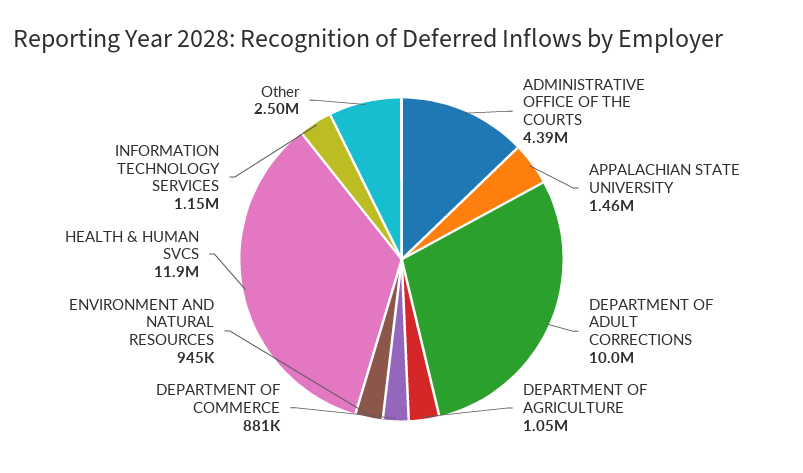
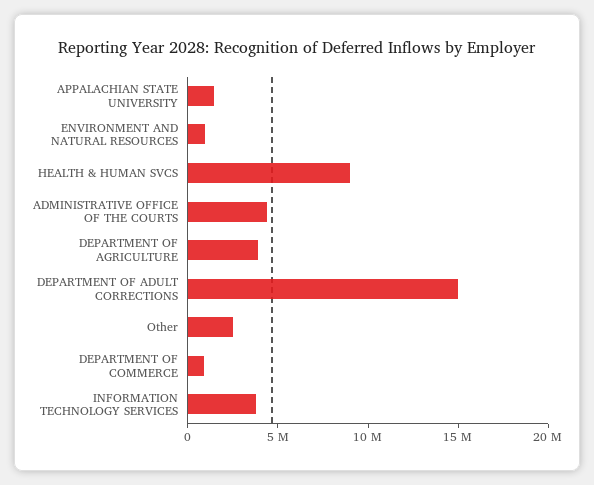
DEPARTMENT OF ADULT CORRECTIONS: 10000000 -> 15000000
DEPARTMENT OF AGRICULTURE: 1050000 -> 4000000
HEALTH & HUMAN SVCS: 11900000 -> 9000000
INFORMATION TECHNOLOGY SERVICES: 1150000 -> 4000000

